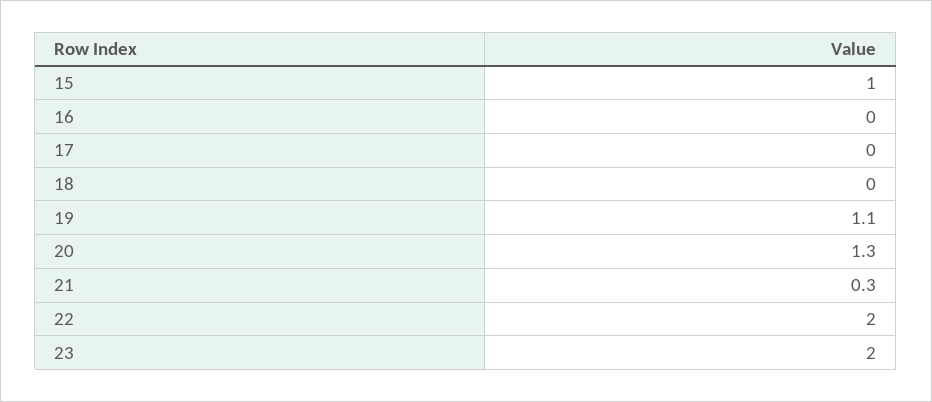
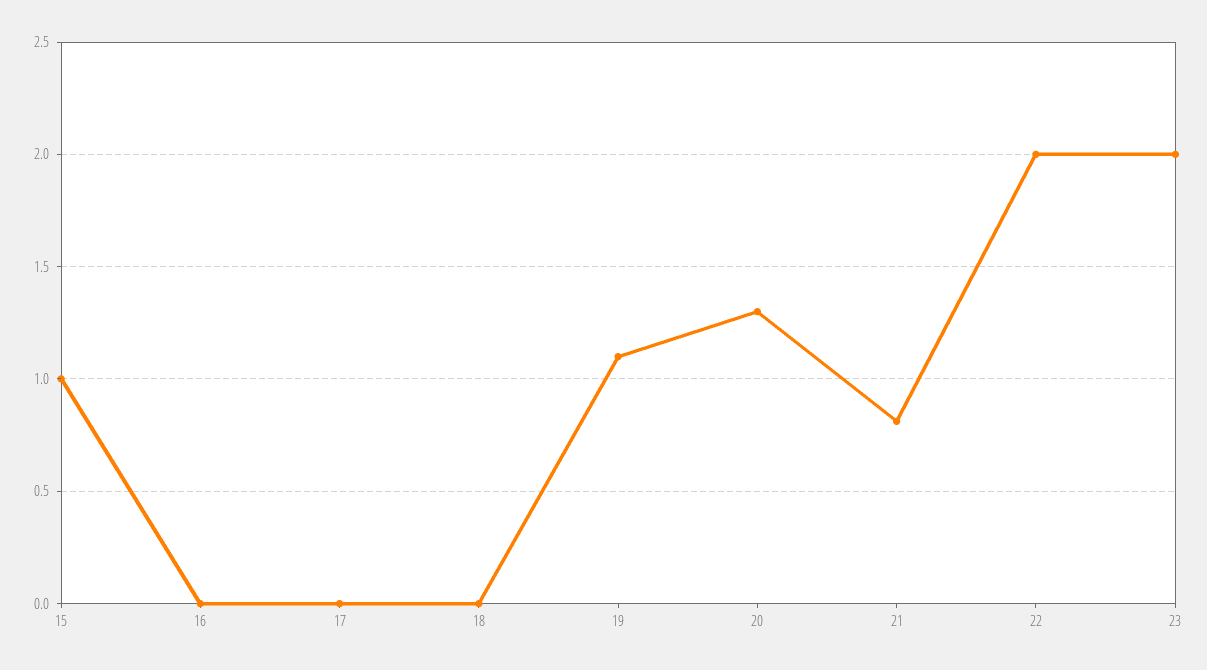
21: 0.3 -> 0.8

